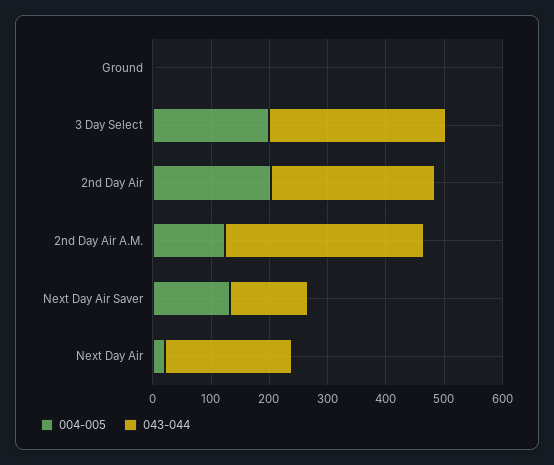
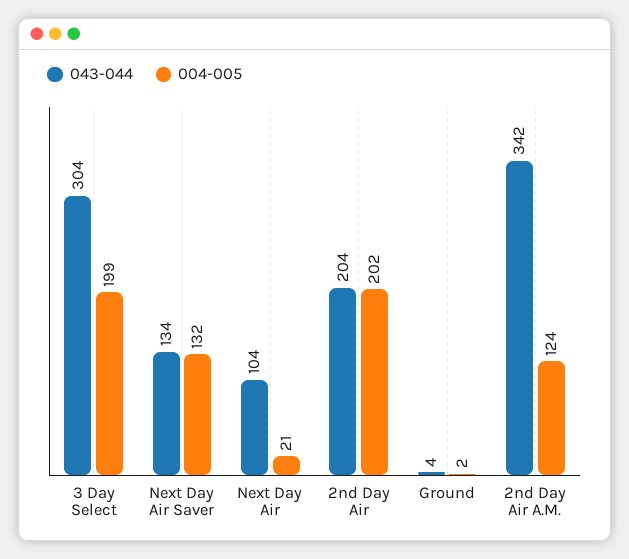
043-044, 2nd Day Air: 280 -> 204
043-044, Next Day Air: 220 -> 104

